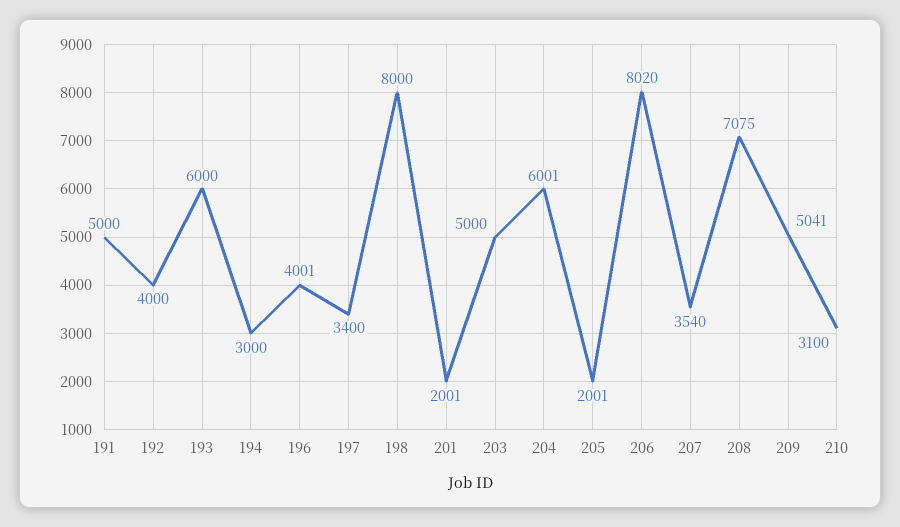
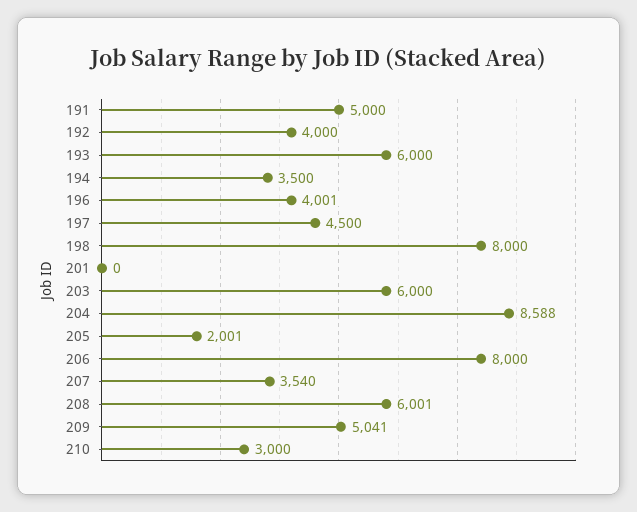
194: 3000 -> 3500
197: 3400 -> 4500
201: 2001 -> 0
203: 5000 -> 6000
204: 6001 -> 8588
206: 8020 -> 8000
208: 7075 -> 6001
210: 3100 -> 3000

